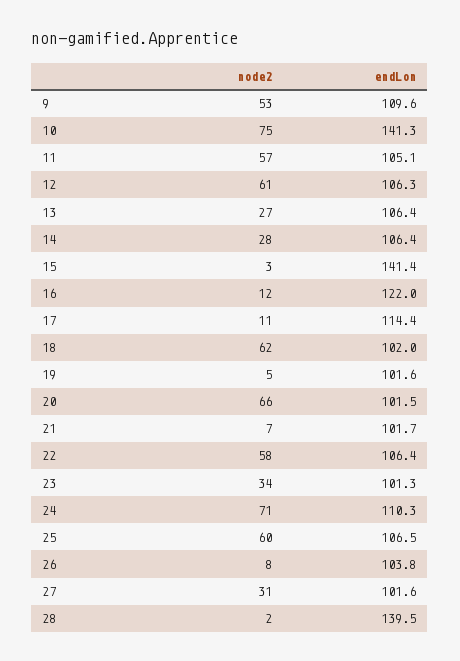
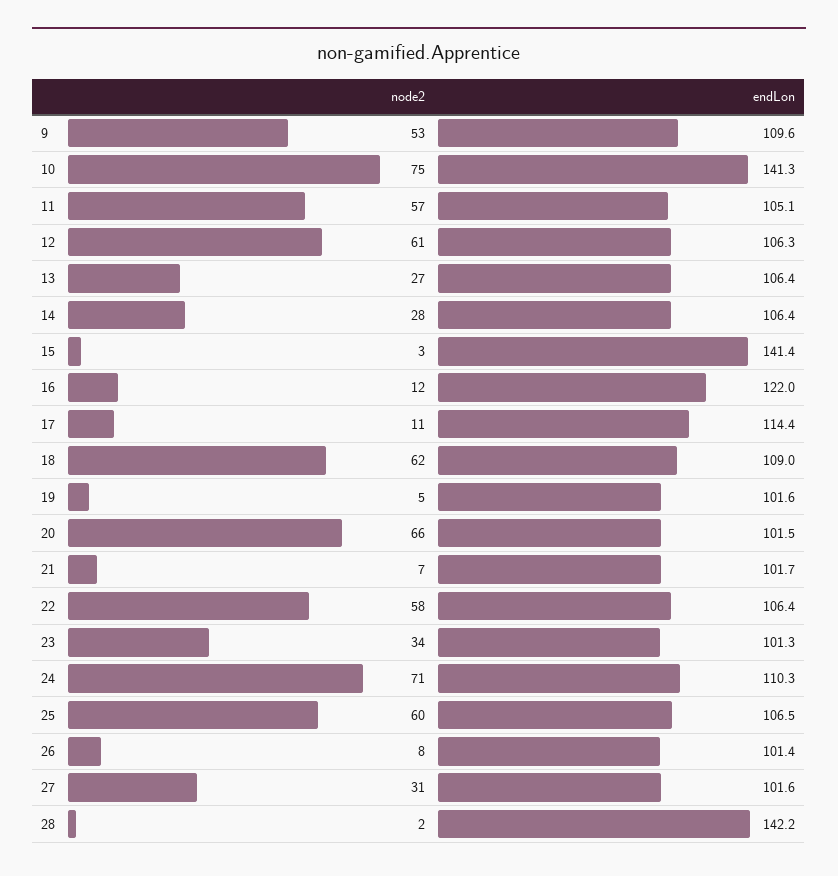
endLon, 18: 102 -> 109
endLon, 26: 103.8 -> 101.4
endLon, 28: 139.5 -> 142.2

